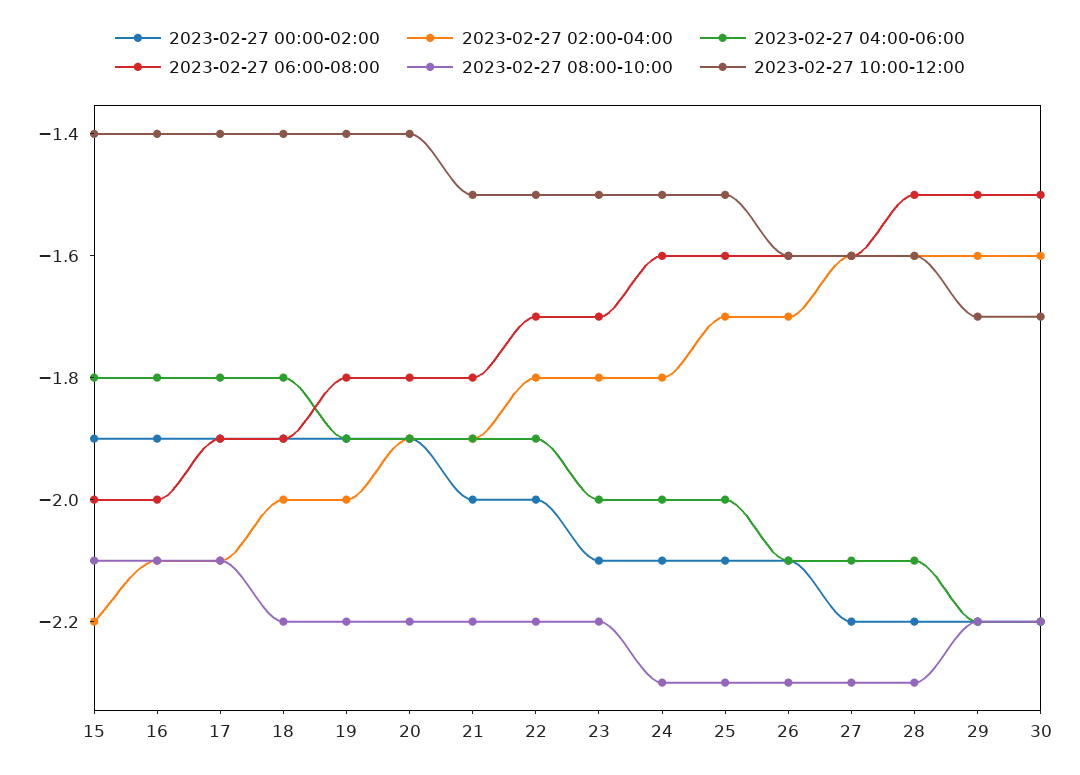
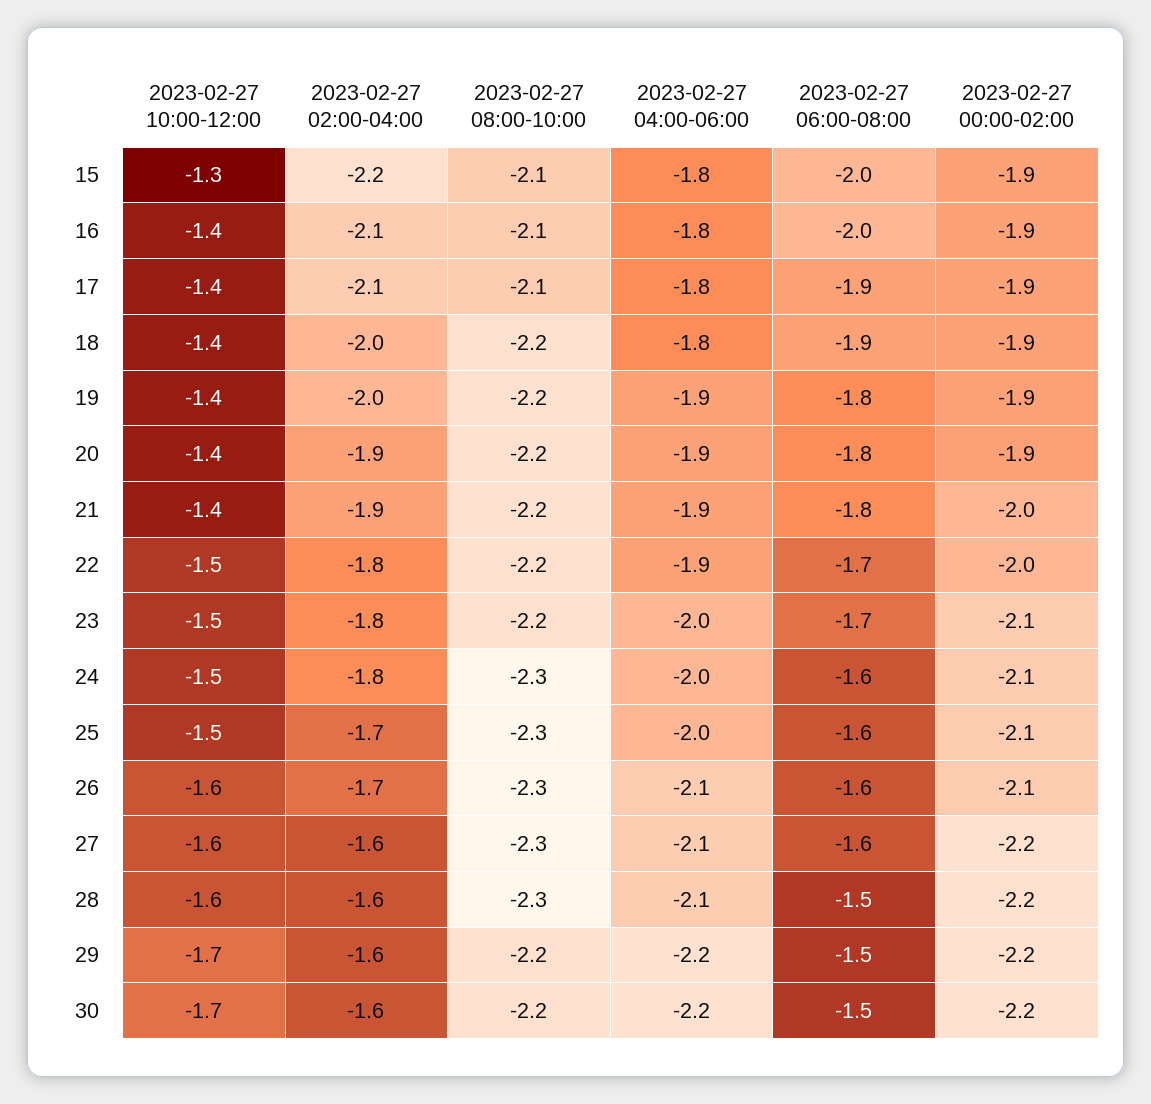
2023-02-27 10:00-12:00, 15: -1.4 -> -1.3
2023-02-27 10:00-12:00, 21: -1.5 -> -1.4

